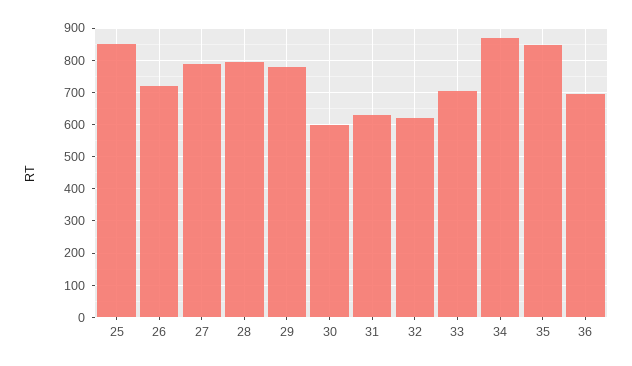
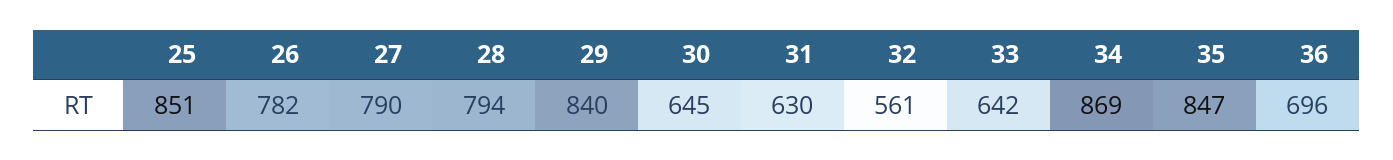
26: 720 -> 782
29: 780 -> 840
30: 600 -> 645
32: 620 -> 561
33: 700 -> 642

